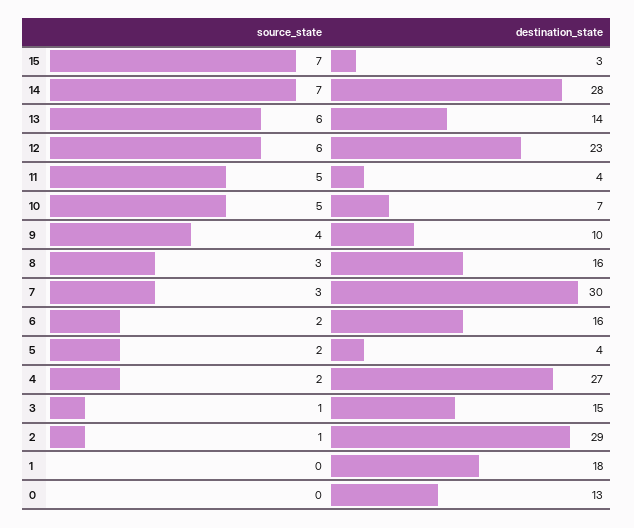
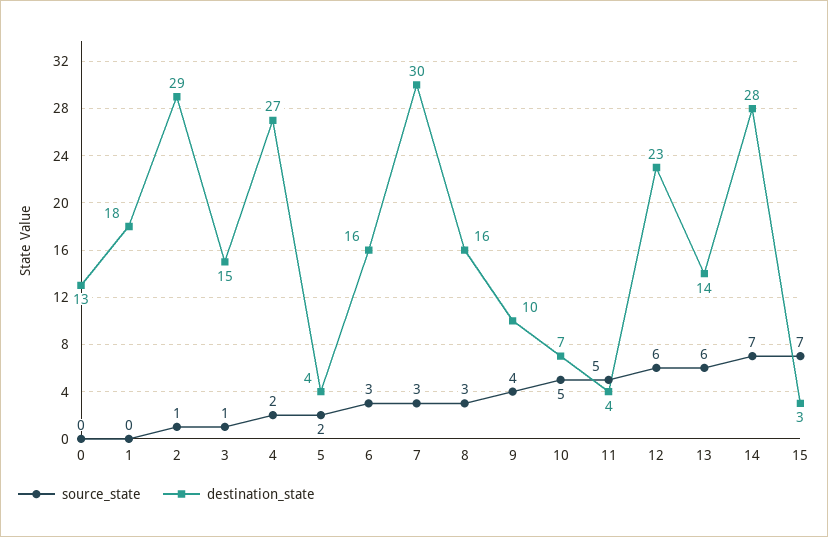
source_state, 6: 2 -> 3

